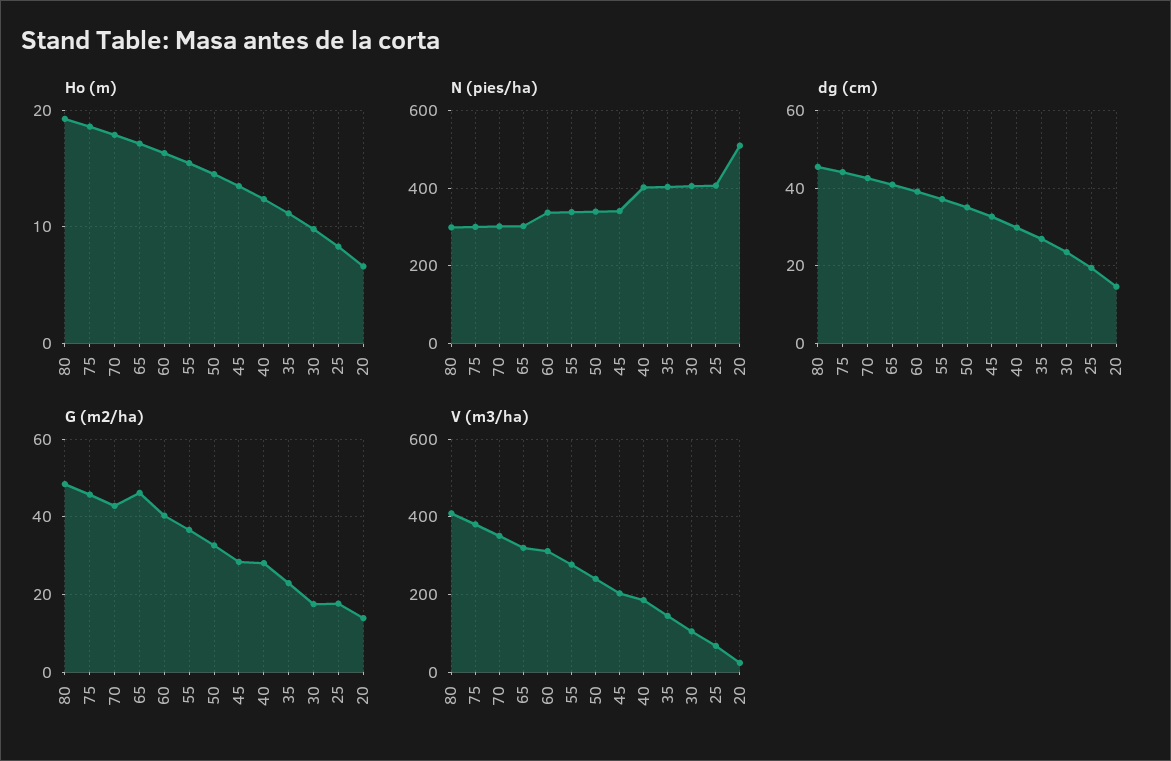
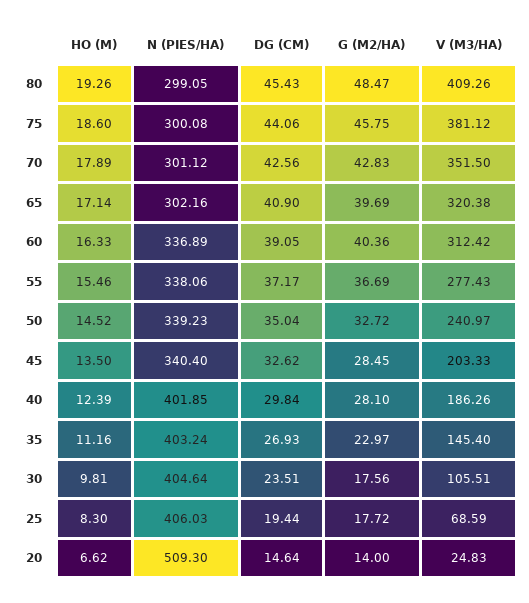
G (m2/ha), 65: 46 -> 39.69

